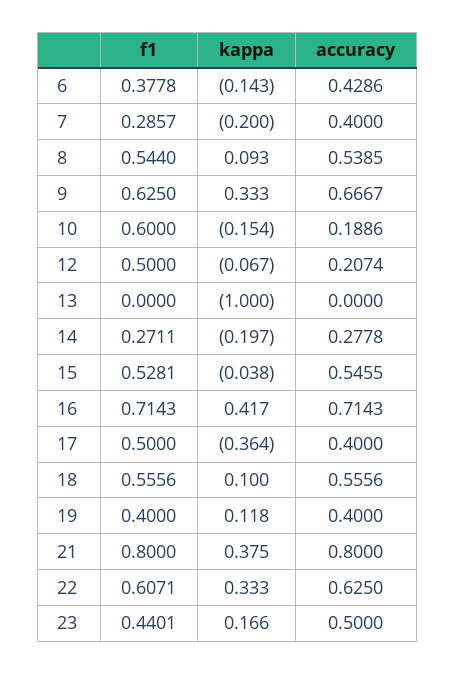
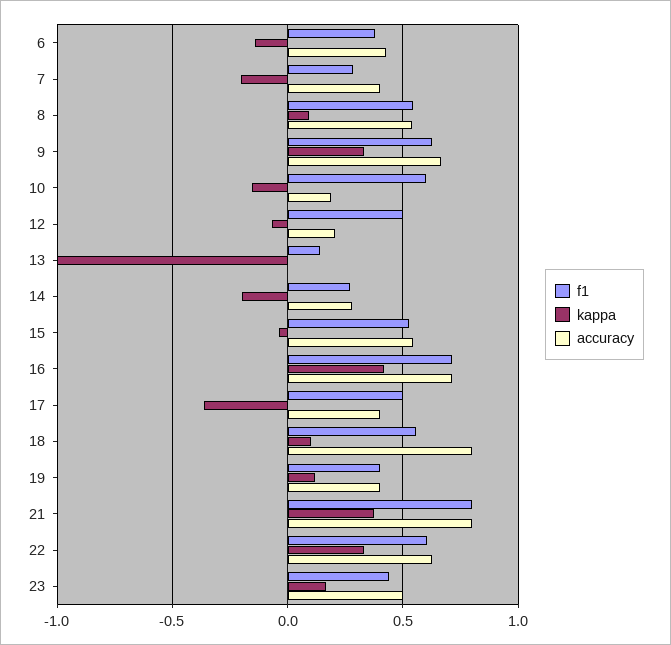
f1, 13: 0 -> 0.15
accuracy, 18: 0.5556 -> 0.8

